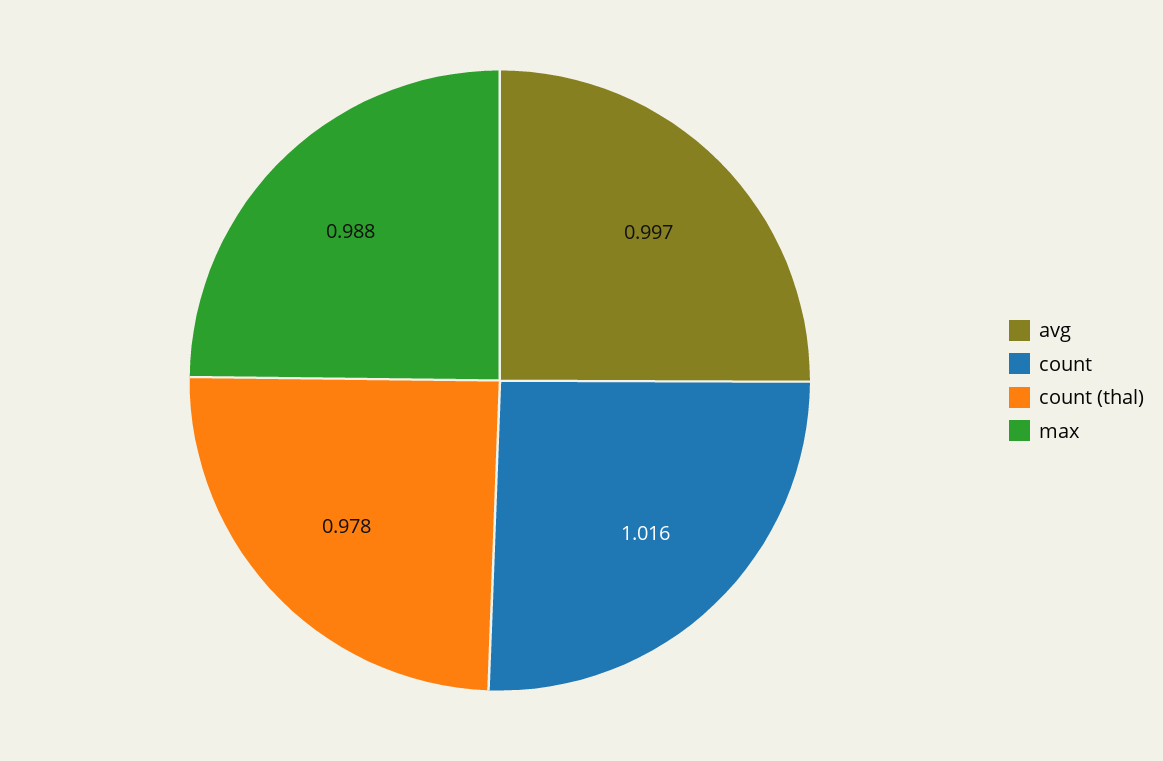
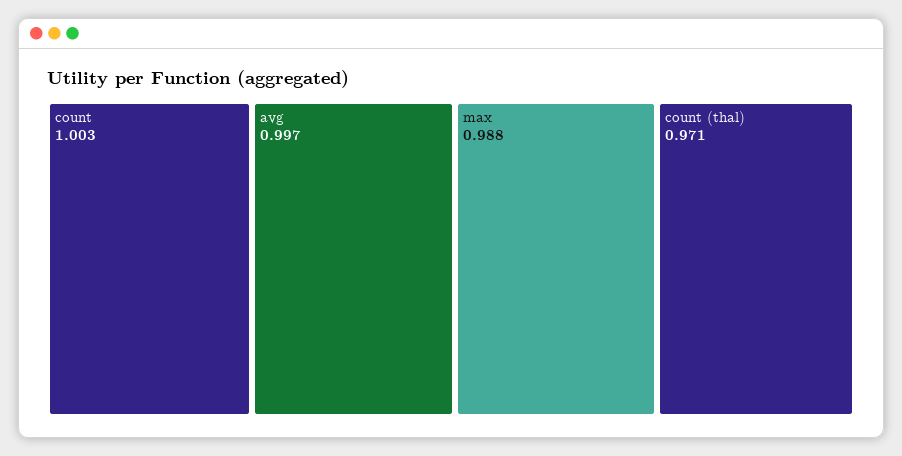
count: 1.016 -> 1.003
count (thal): 0.978 -> 0.971

